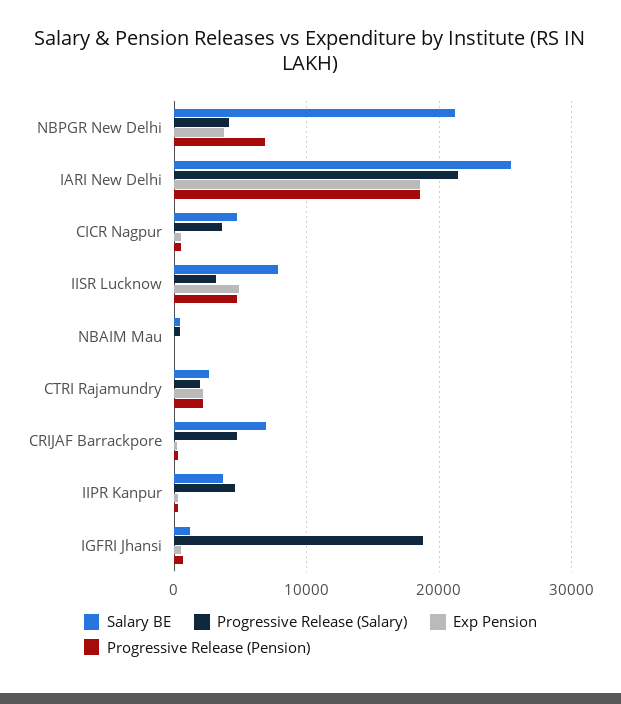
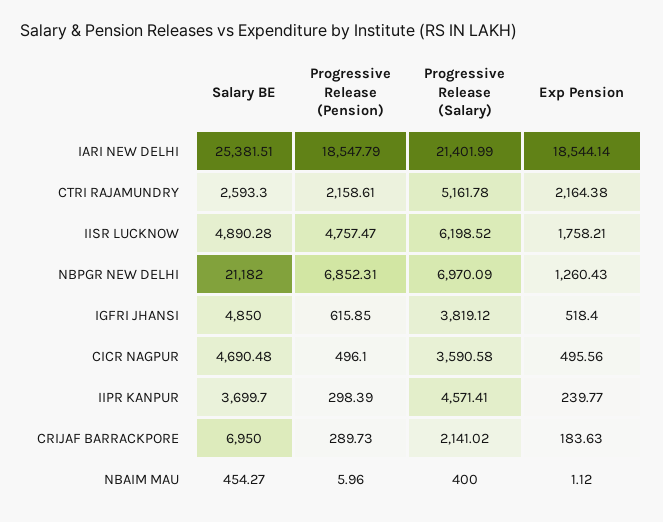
Progressive Release (Salary), NBPGR New Delhi: 4000 -> 6970.09
Exp Pension, NBPGR New Delhi: 4000 -> 1260.43
Salary BE, IISR Lucknow: 8000 -> 4890.28
Progressive Release (Salary), IISR Lucknow: 3000 -> 6198.52
Exp Pension, IISR Lucknow: 5000 -> 1758.21
Progressive Release (Salary), CTRI Rajamundry: 2000 -> 5161.78
Progressive Release (Salary), CRIJAF Barrackpore: 5000 -> 2141.02
Salary BE, IGFRI Jhansi: 1000 -> 4850
Progressive Release (Salary), IGFRI Jhansi: 19000 -> 3819.12

